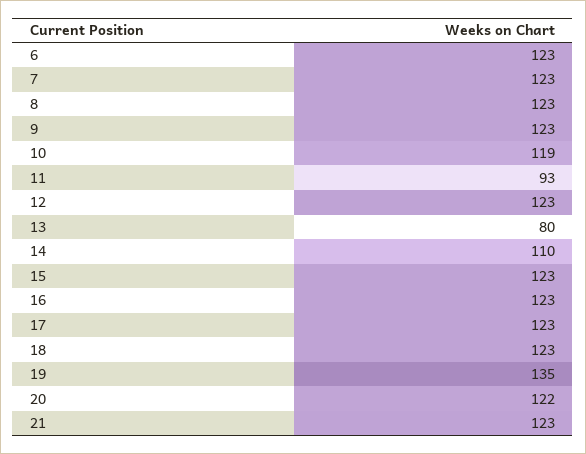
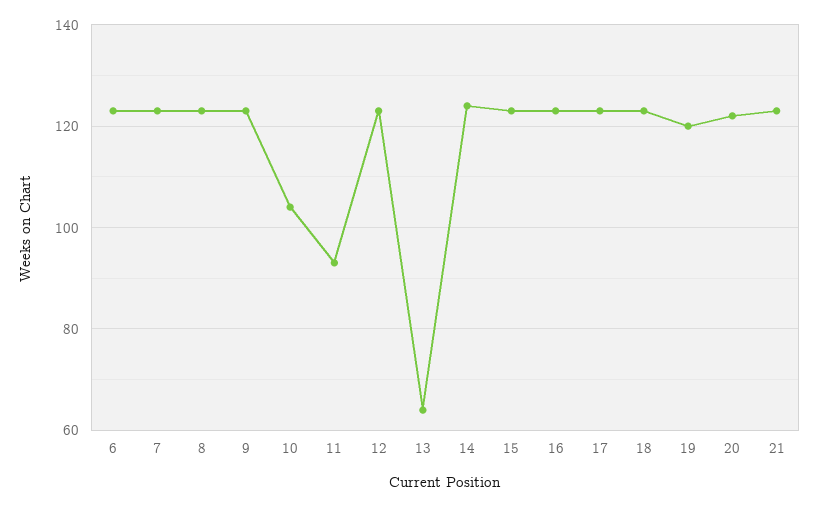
10: 119 -> 105
13: 80 -> 65
14: 110 -> 125
19: 135 -> 120

